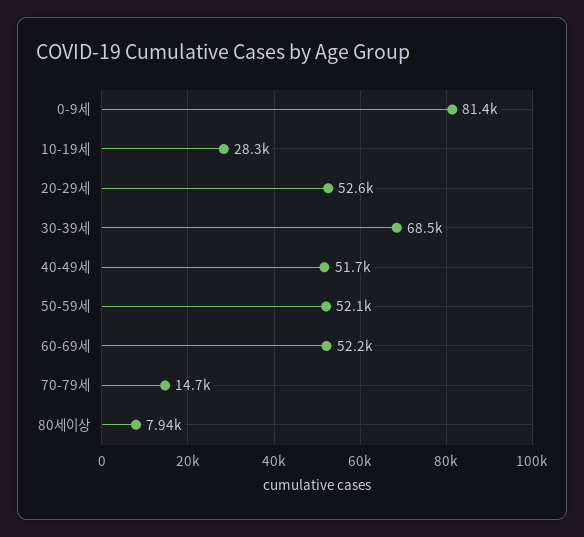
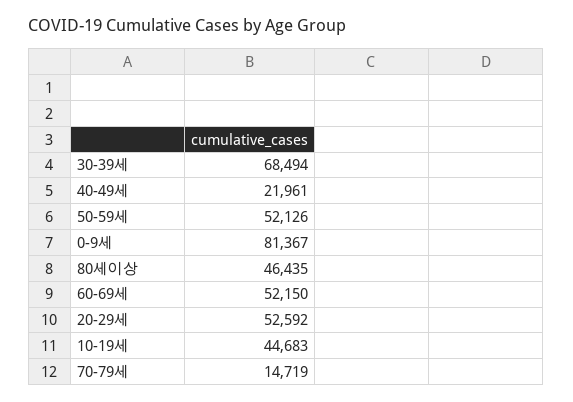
10-19세: 28300 -> 44683
40-49세: 51700 -> 21961
80세이상: 7940 -> 46435

